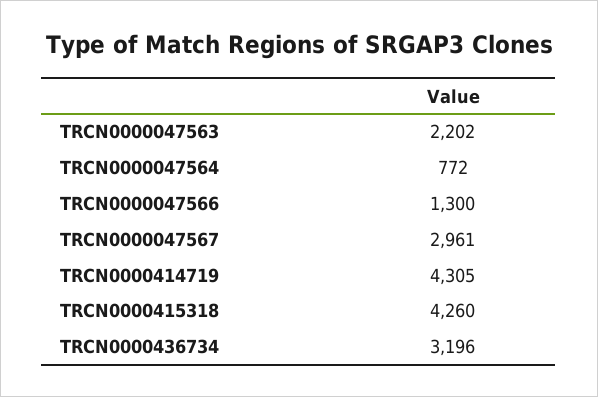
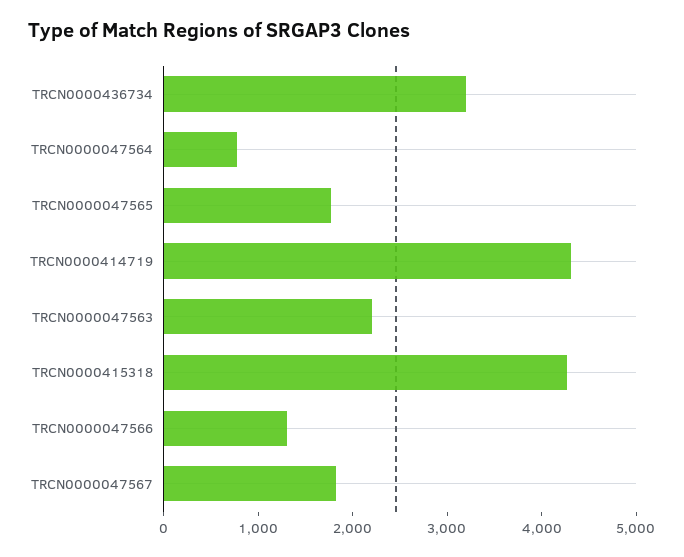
TRCN0000047567: 2961 -> 1800
TRCN0000047565: none -> 1800

